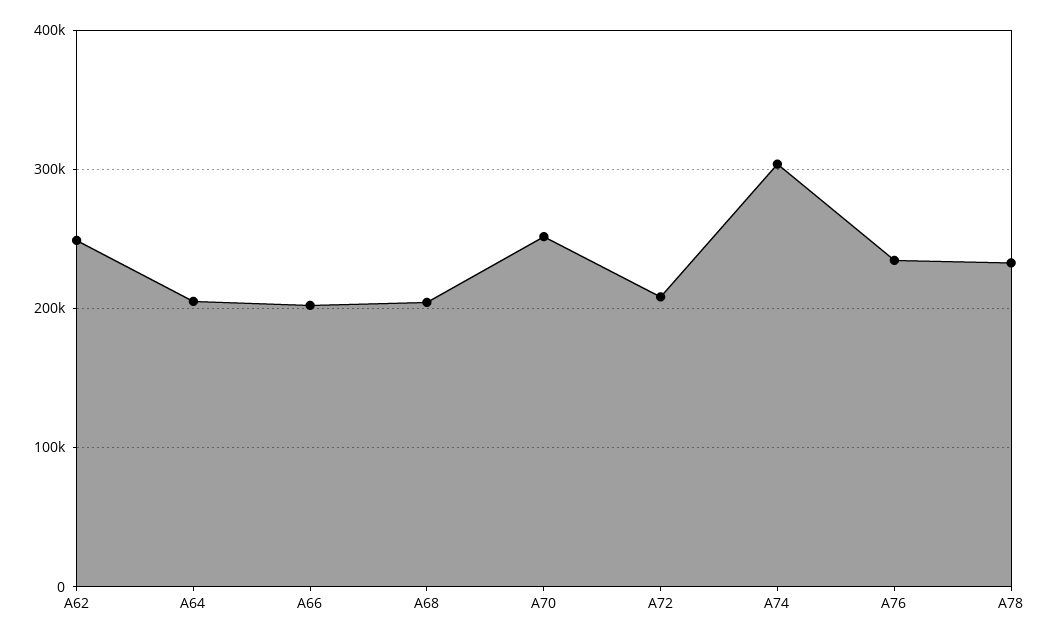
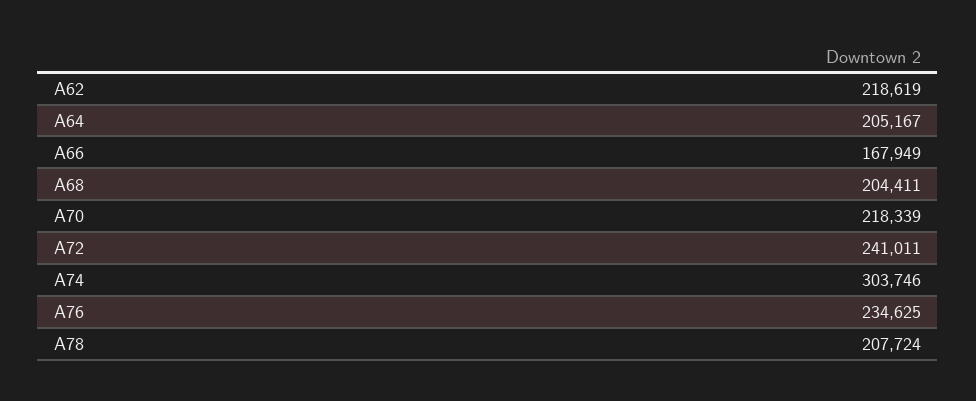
A62: 250000 -> 218619
A66: 200000 -> 167949
A70: 250000 -> 218339
A72: 210000 -> 241011
A78: 230000 -> 207724

